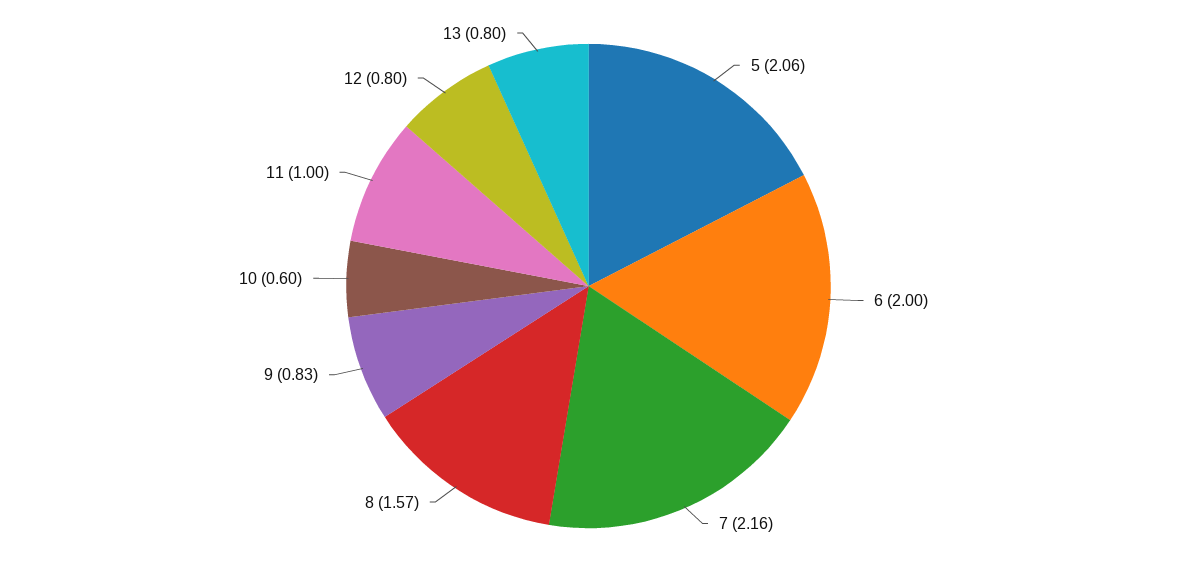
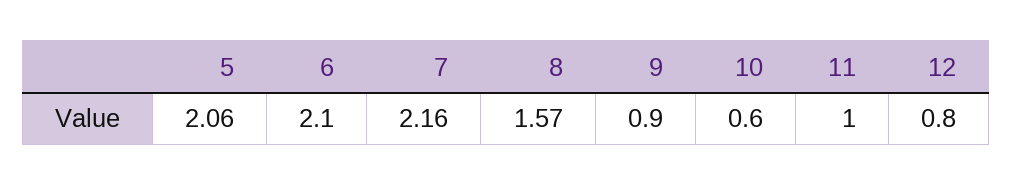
6: 2 -> 2.1
9: 0.83 -> 0.9
13: 0.8 -> none

